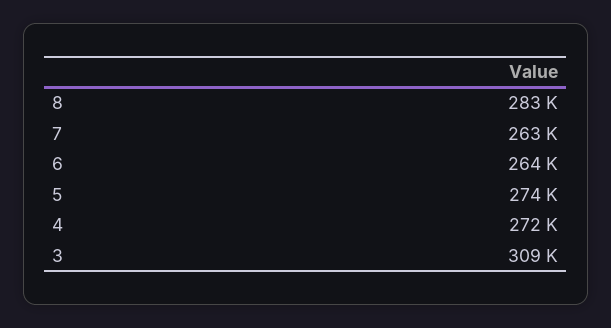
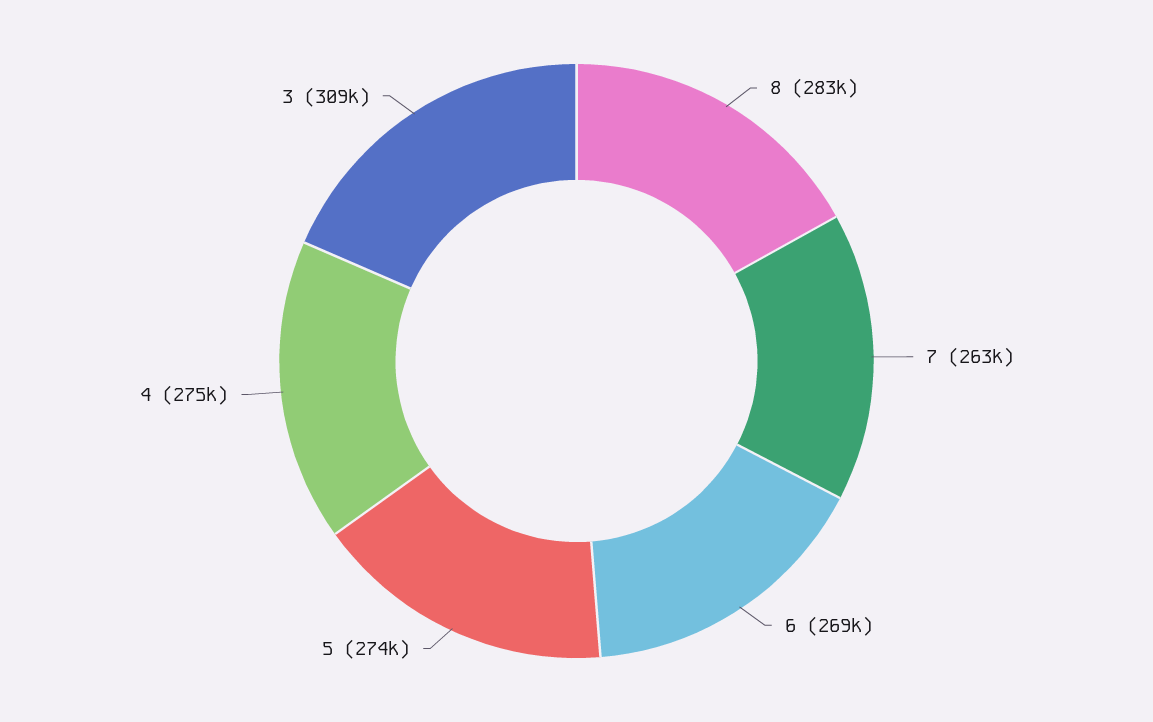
6: 264000 -> 269000
4: 272000 -> 275000

